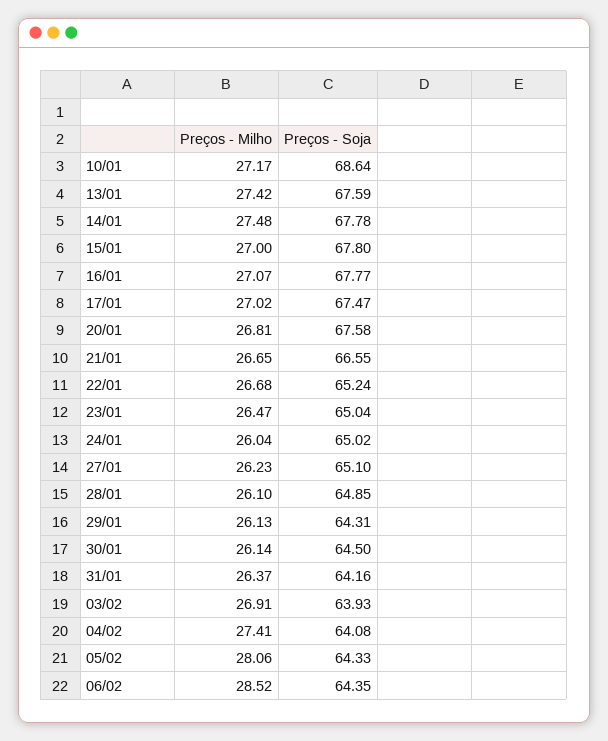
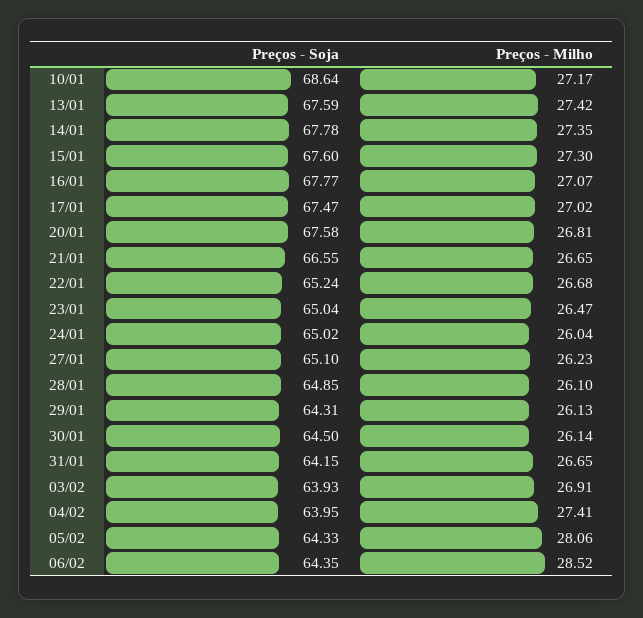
Preços - Milho, 14/01: 27.48 -> 27.35
Preços - Milho, 15/01: 27 -> 27.3
Preços - Soja, 15/01: 67.8 -> 67.6
Preços - Milho, 31/01: 26.37 -> 26.65
Preços - Soja, 31/01: 64.16 -> 64.15
Preços - Soja, 04/02: 64.08 -> 63.95

